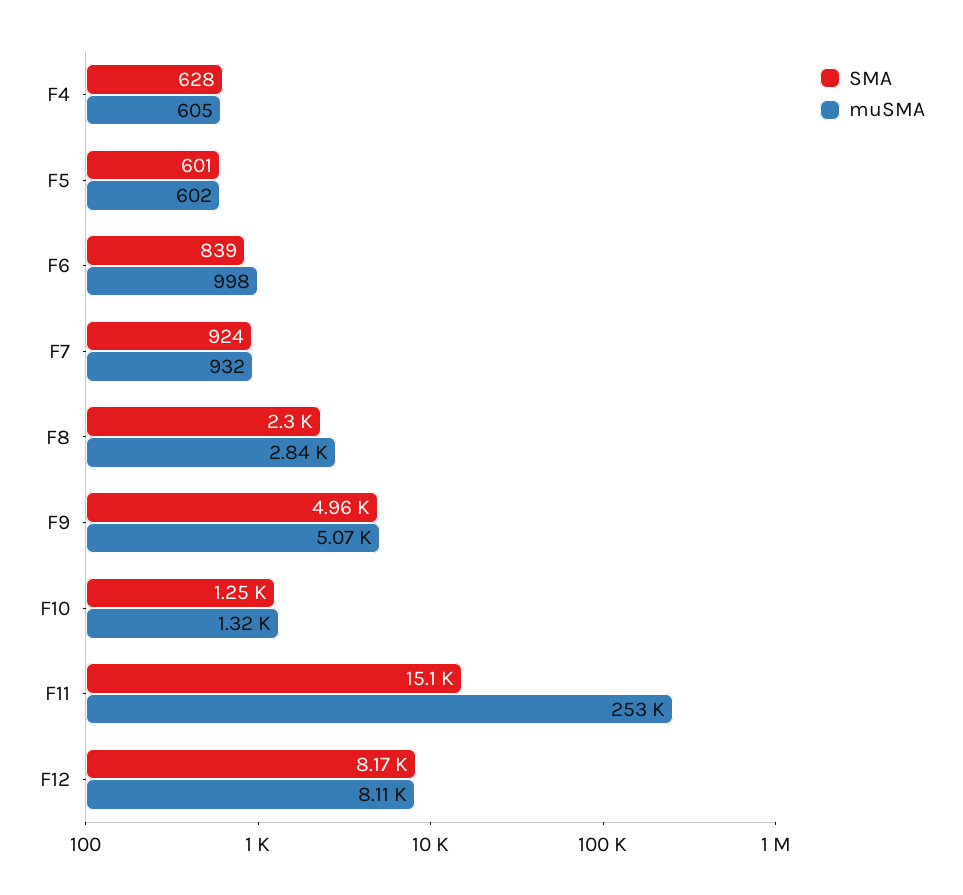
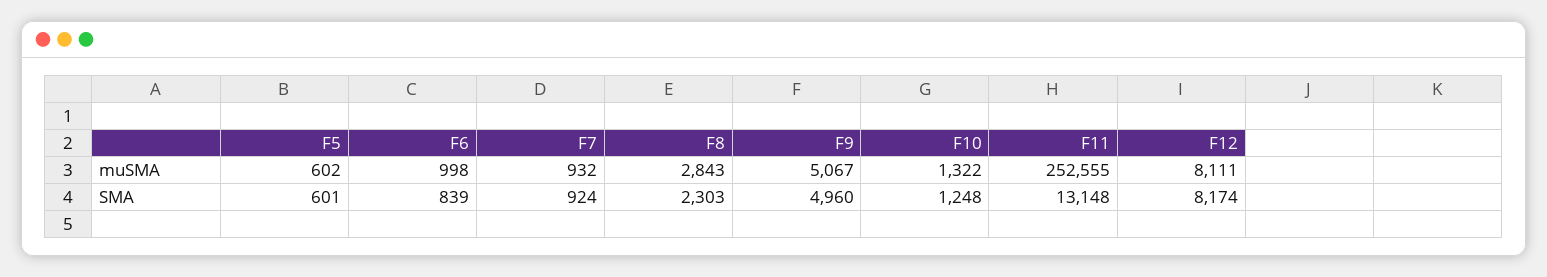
SMA, F4: 628 -> none
muSMA, F4: 605 -> none
SMA, F11: 15100 -> 13148

